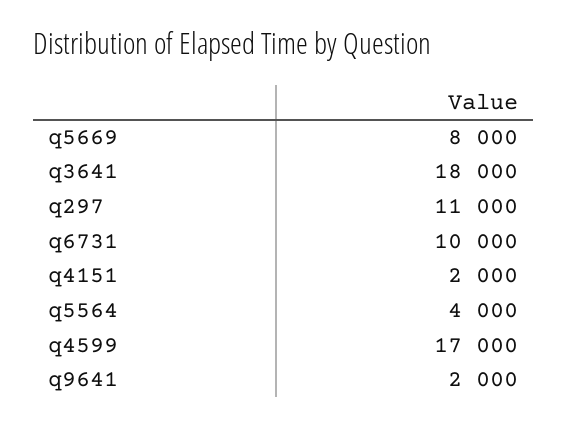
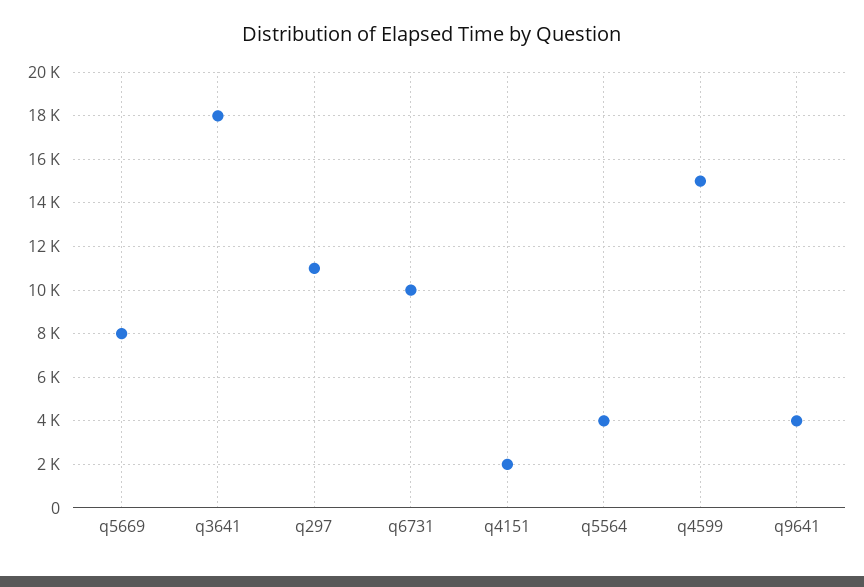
q4599: 17000 -> 15000
q9641: 2000 -> 4000

